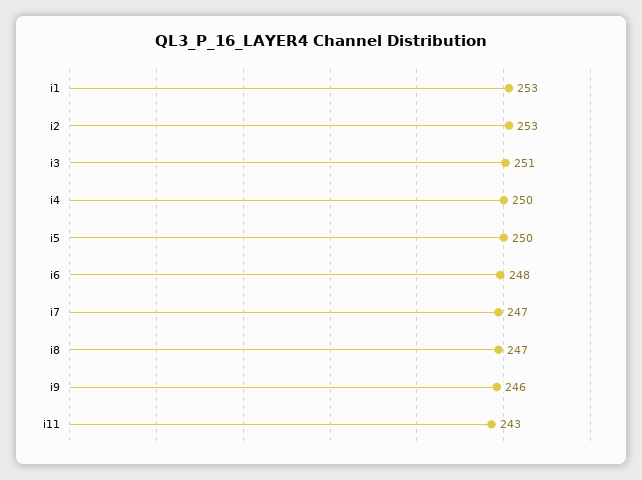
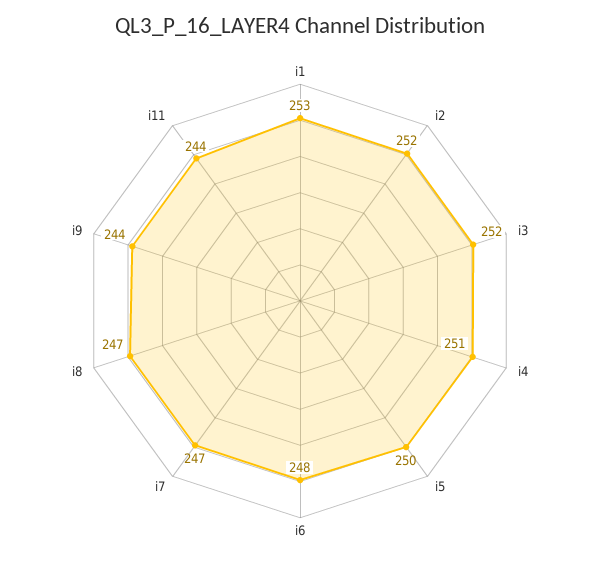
i2: 253 -> 252
i3: 251 -> 252
i4: 250 -> 251
i9: 246 -> 244
i11: 243 -> 244

